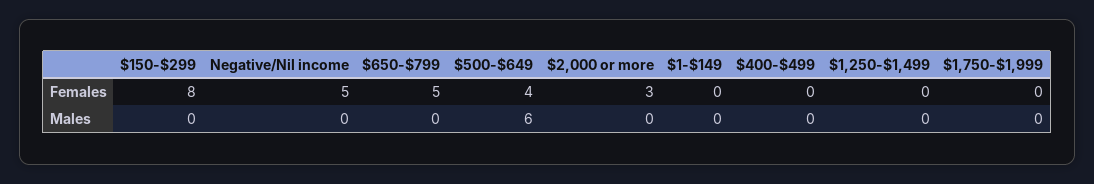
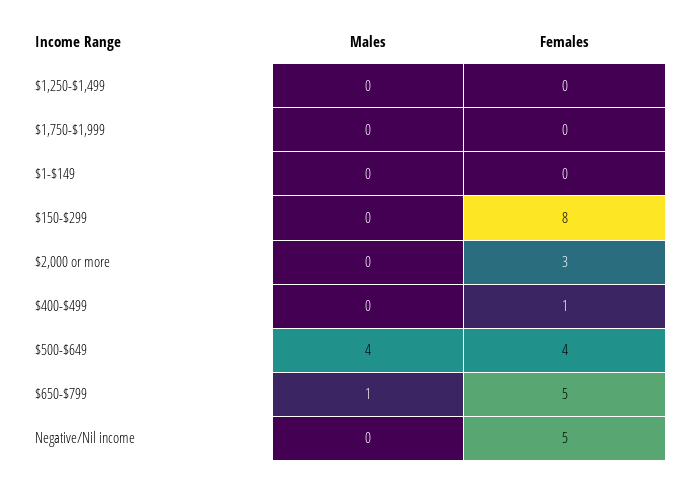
$400-$499, Females: 0 -> 1
$650-$799, Males: 0 -> 1
$500-$649, Males: 6 -> 4

